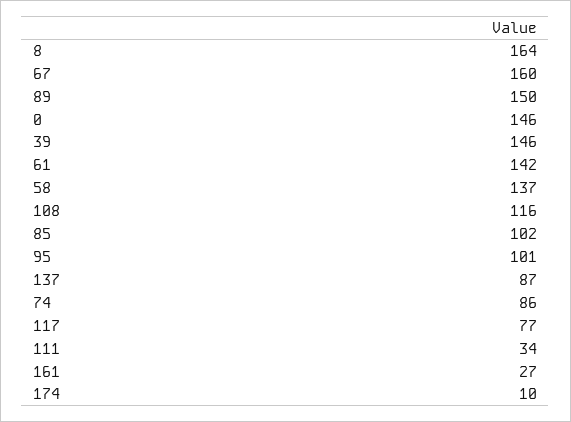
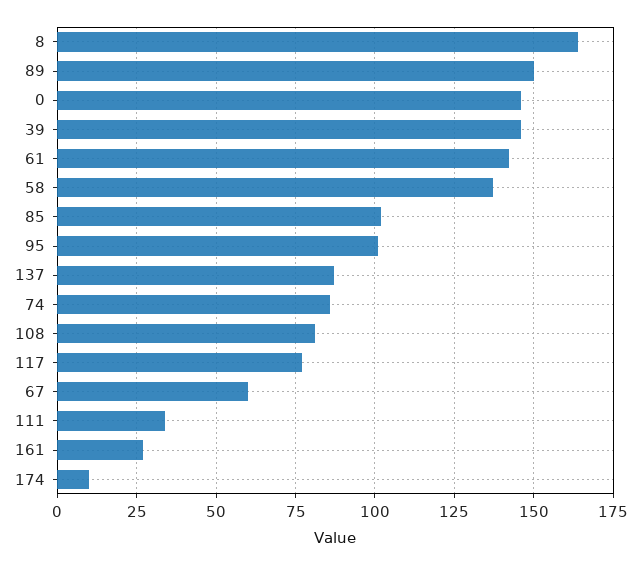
67: 160 -> 60
108: 116 -> 80

